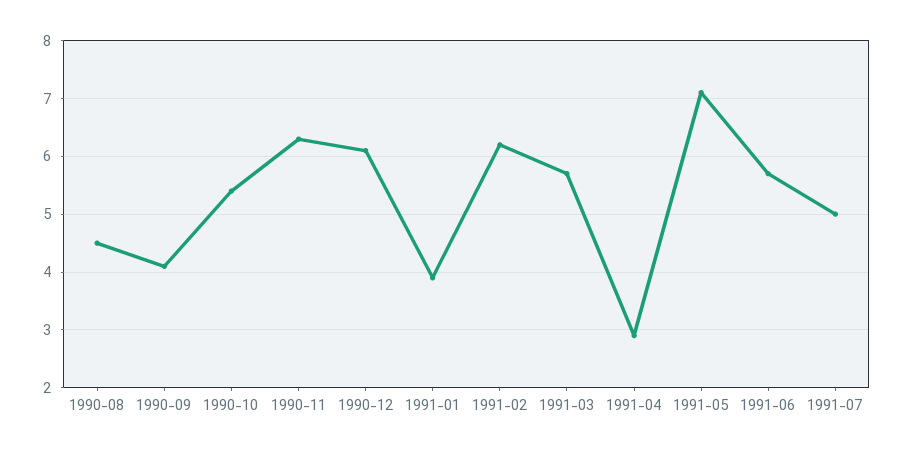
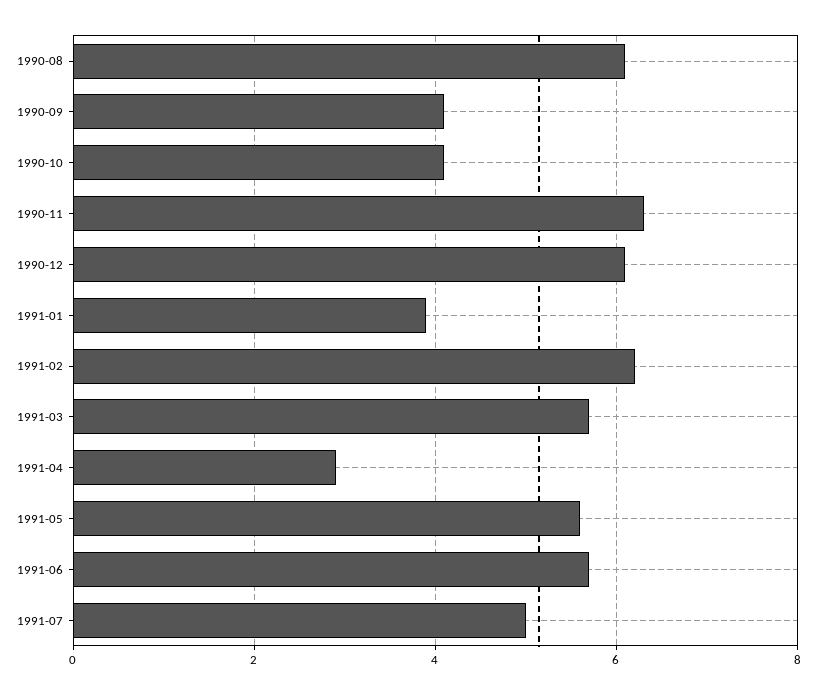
1990-08: 4.5 -> 6
1990-10: 5.5 -> 4
1991-05: 7 -> 5.5

